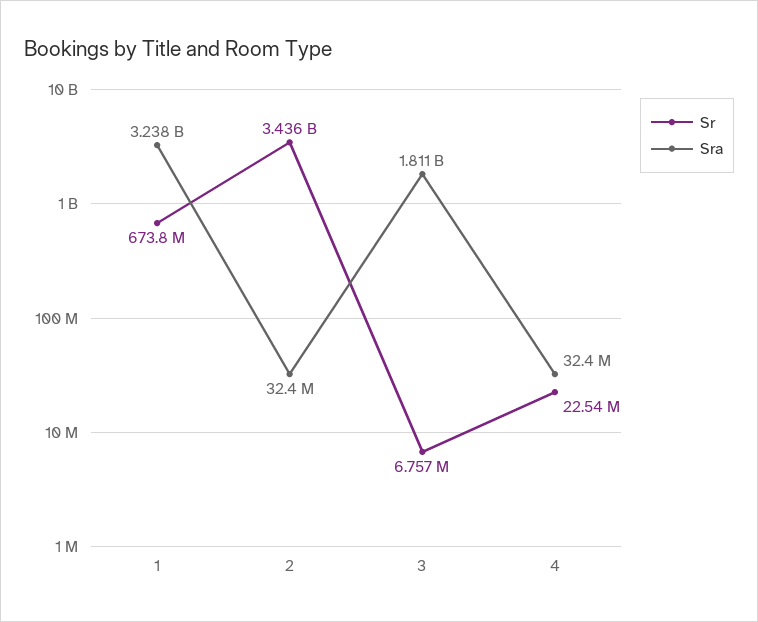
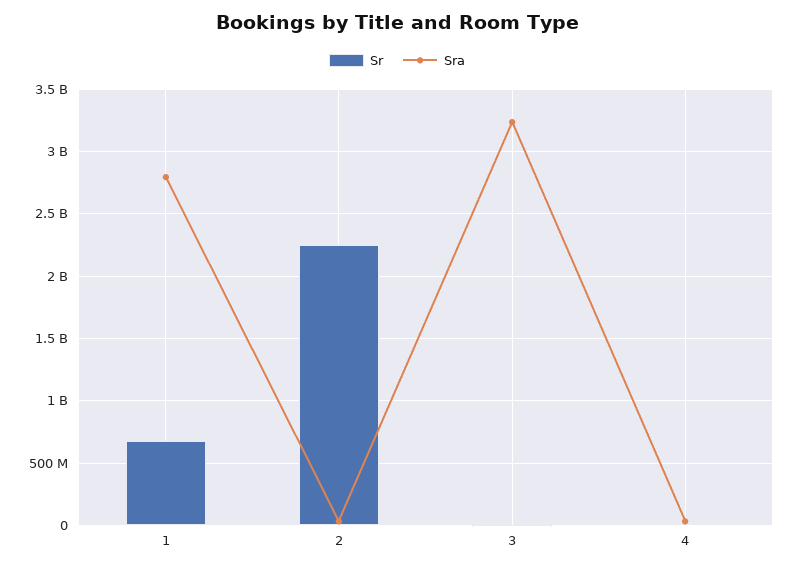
Sra, 1: 3238000000 -> 2800000000
Sr, 2: 3436000000 -> 2250000000
Sra, 3: 1811000000 -> 3250000000

